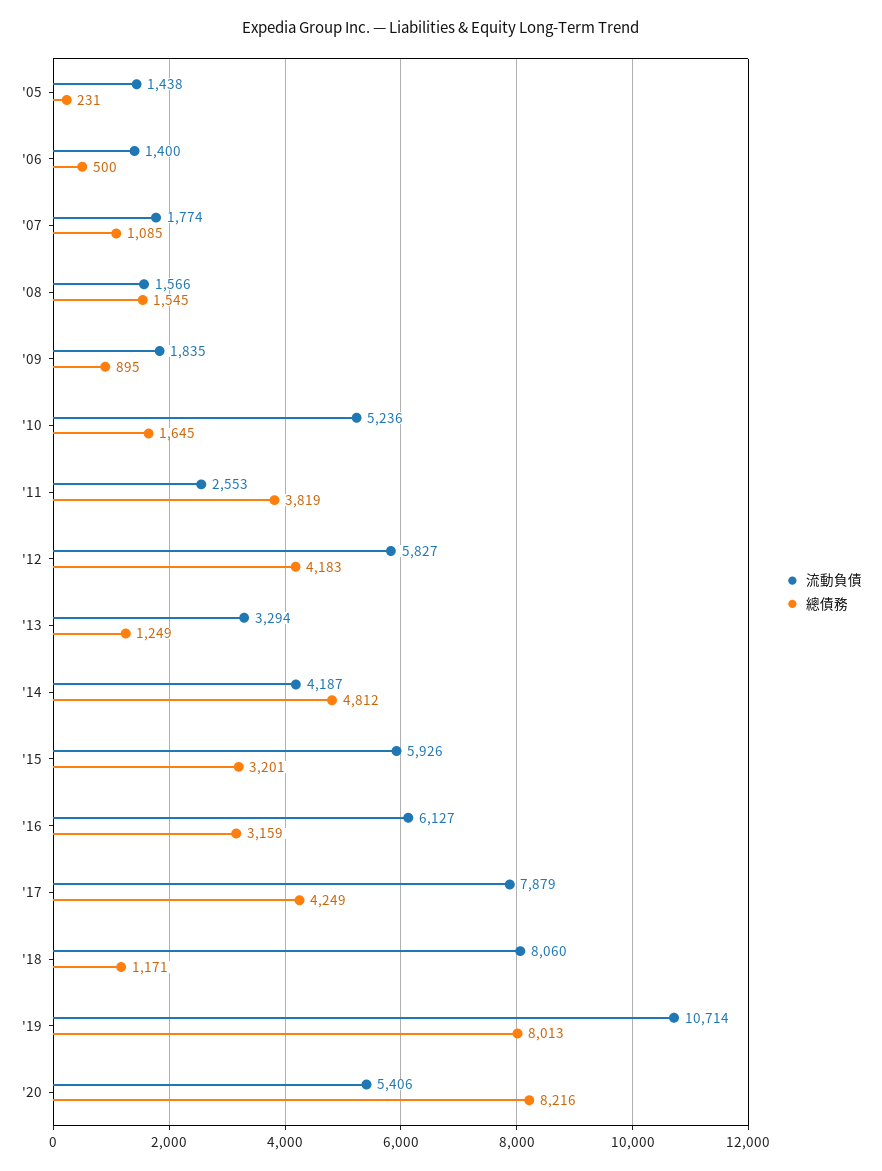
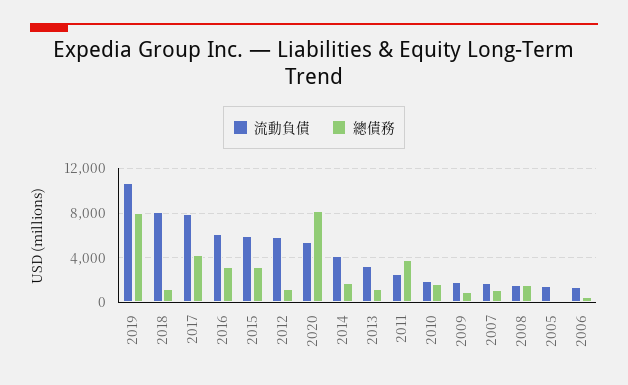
流動負債, '10: 5236 -> 2000
總債務, '12: 4183 -> 1000
總債務, '14: 4812 -> 2000

